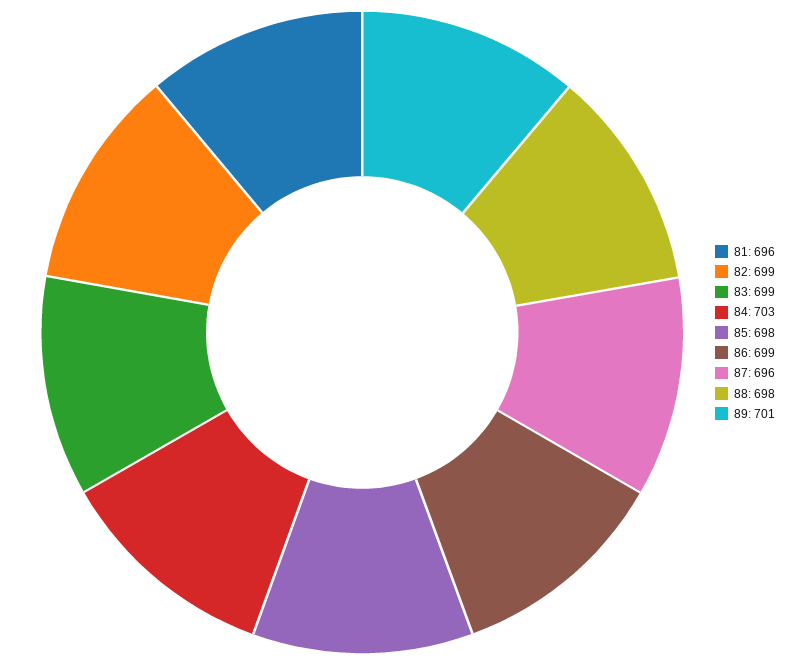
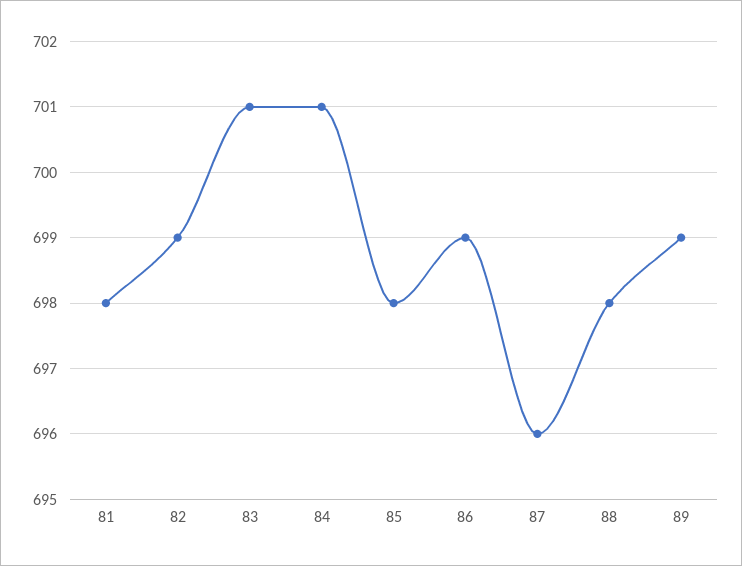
81: 696 -> 698
83: 699 -> 701
84: 703 -> 701
89: 701 -> 699

